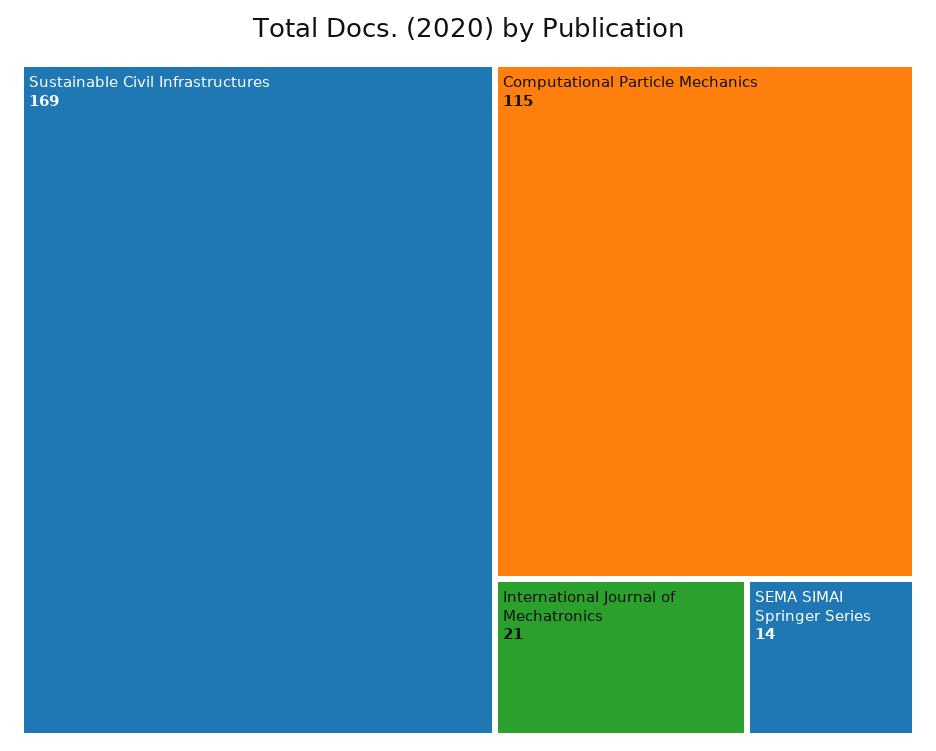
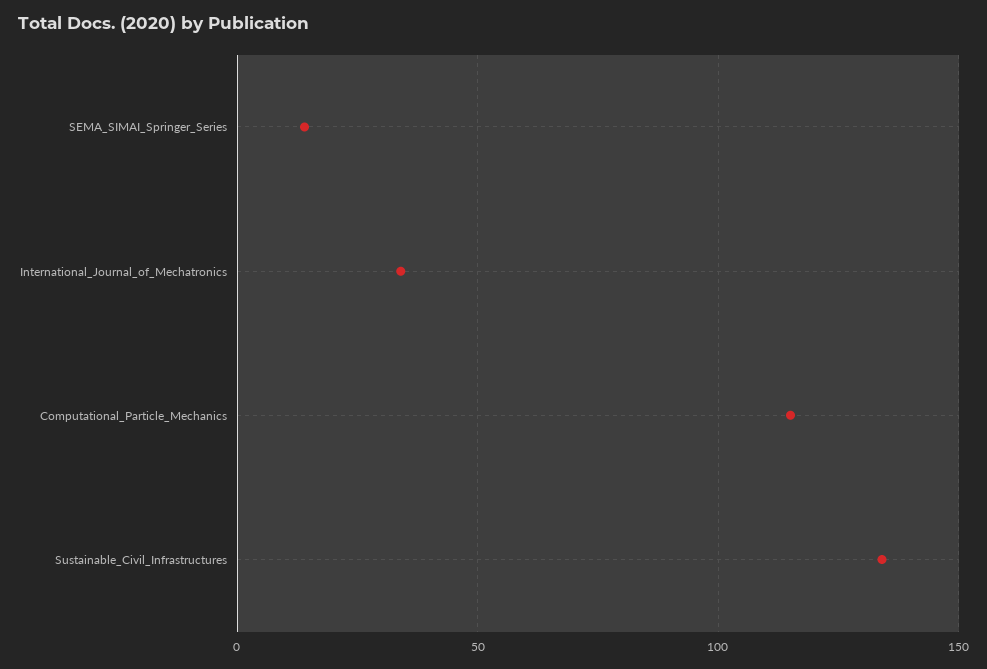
Sustainable Civil Infrastructures: 169 -> 135
International Journal of Mechatronics: 21 -> 35

